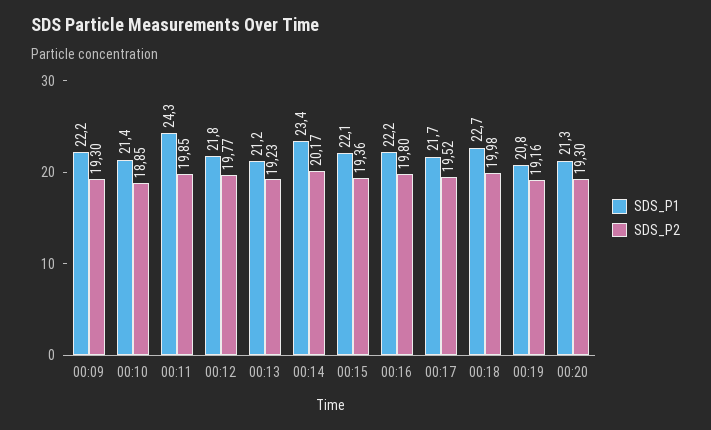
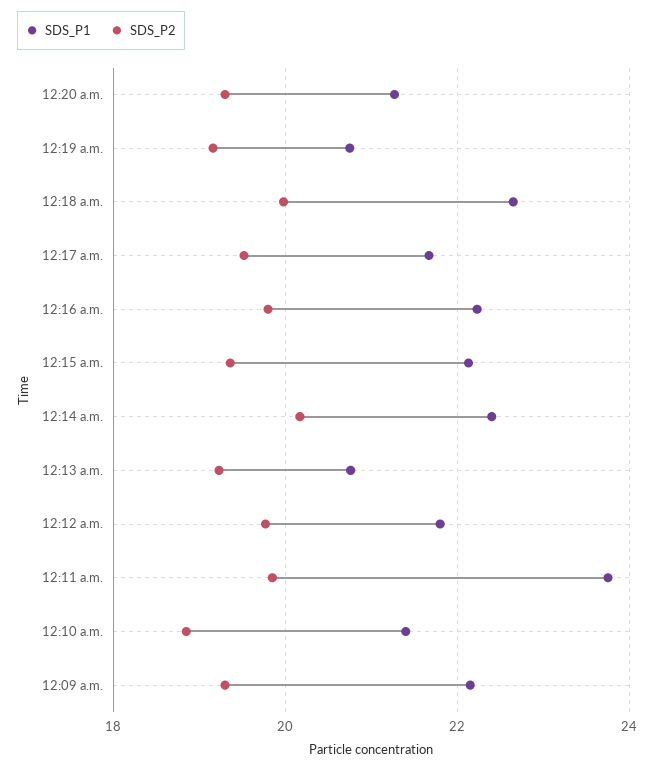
SDS_P1, 00:11: 24.3 -> 23.8
SDS_P1, 00:13: 21.2 -> 20.8
SDS_P1, 00:14: 23.4 -> 22.4

